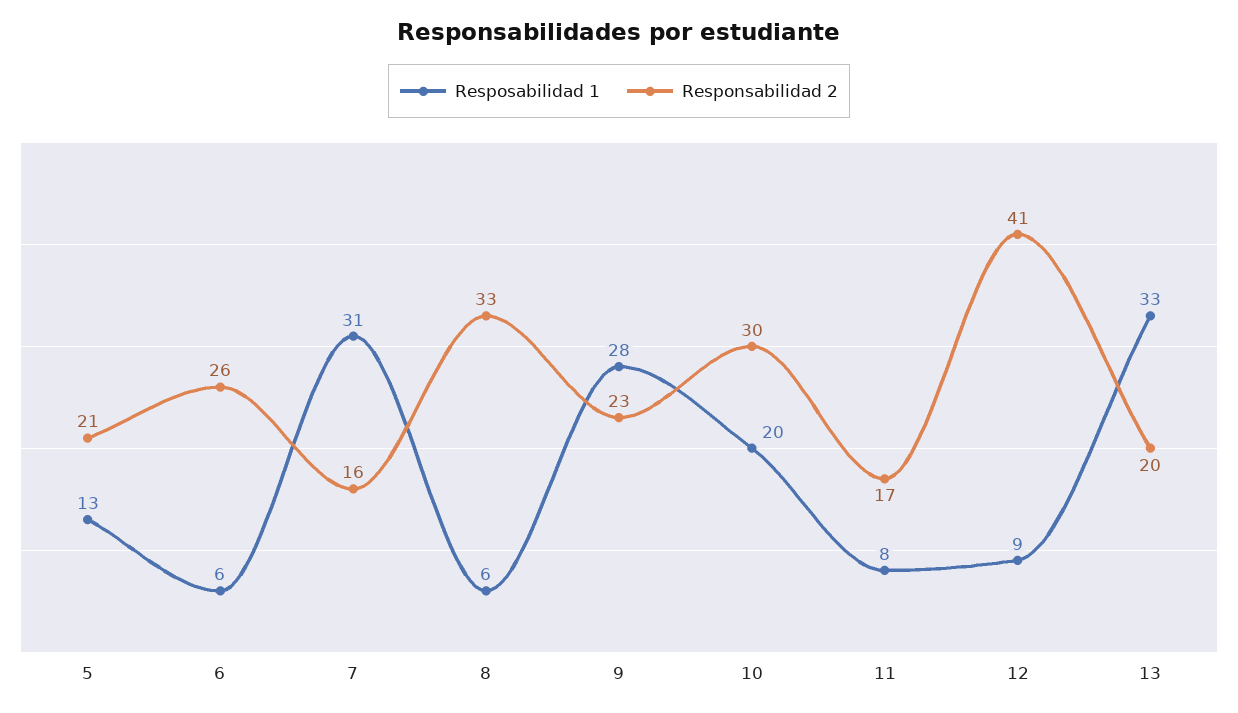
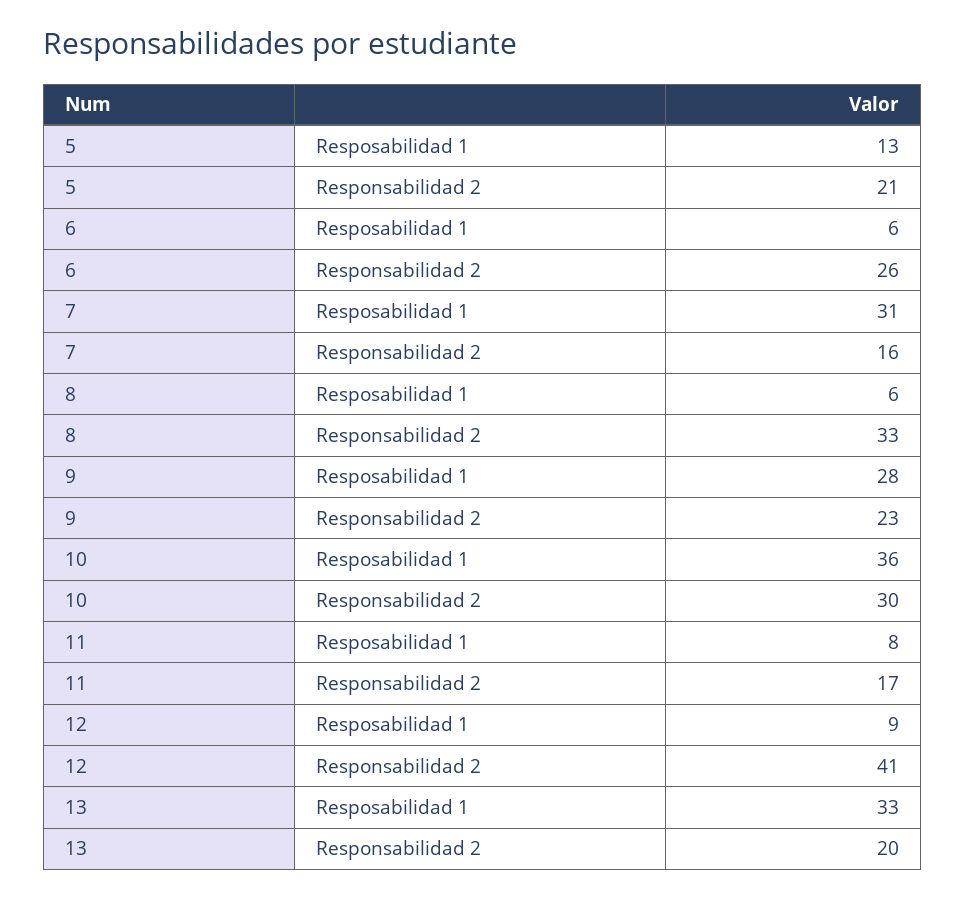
Resposabilidad 1, 10: 20 -> 36

